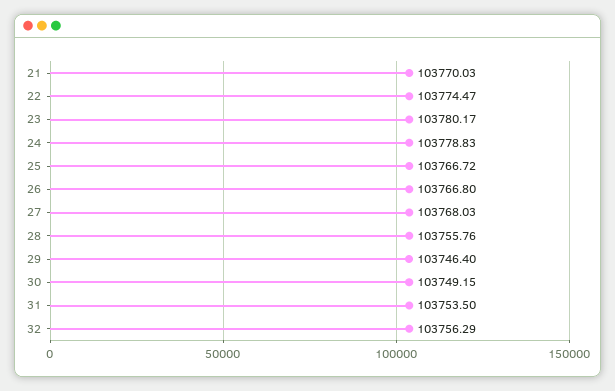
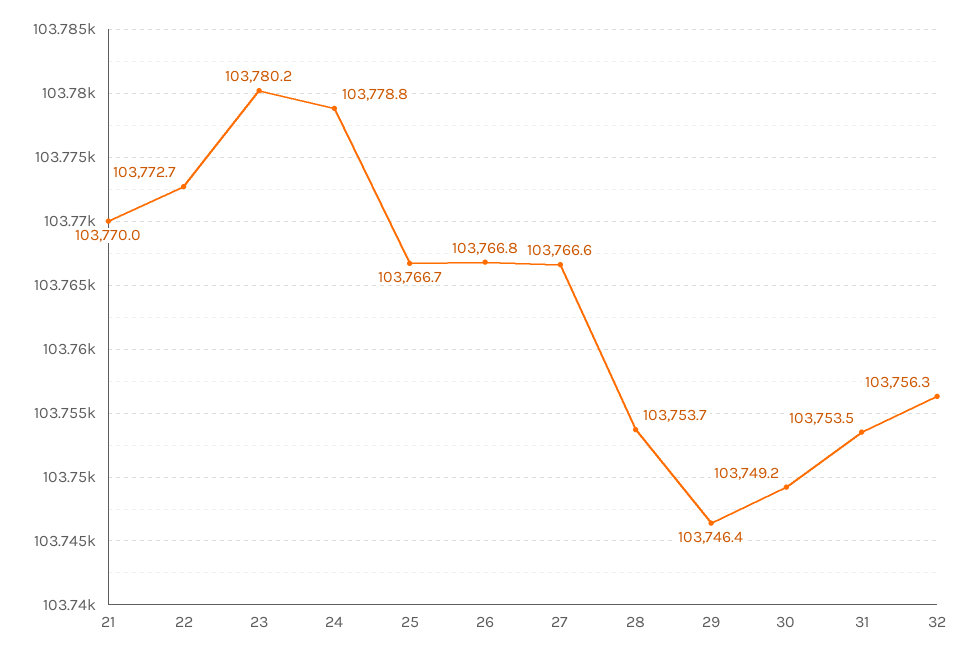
22: 103774.47 -> 103772.7
27: 103768.03 -> 103766.6
28: 103755.76 -> 103753.7

